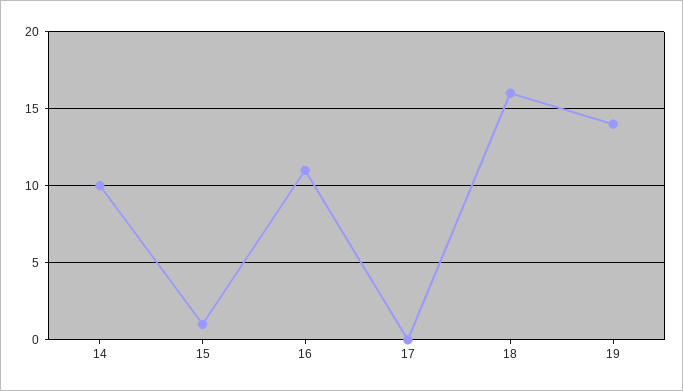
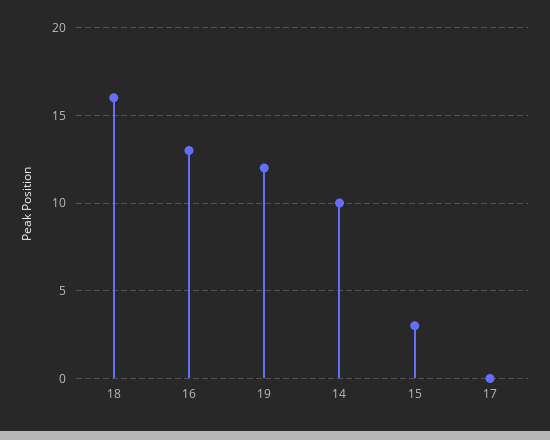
15: 1 -> 3
16: 11 -> 13
19: 14 -> 12

